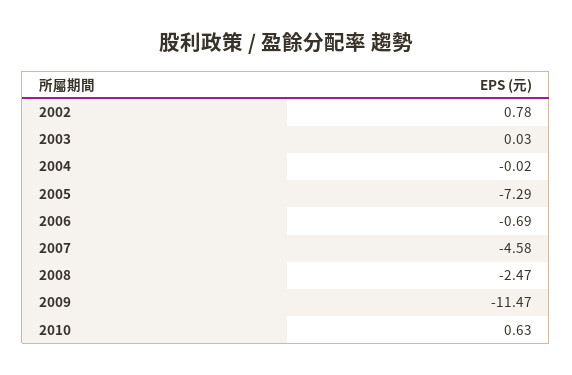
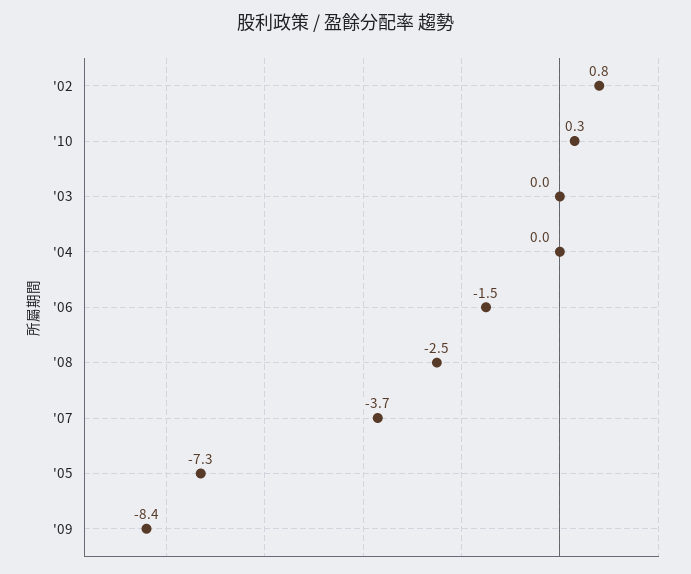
2006: -0.69 -> -1.5
2007: -4.58 -> -3.7
2009: -11.47 -> -8.4
2010: 0.63 -> 0.3

